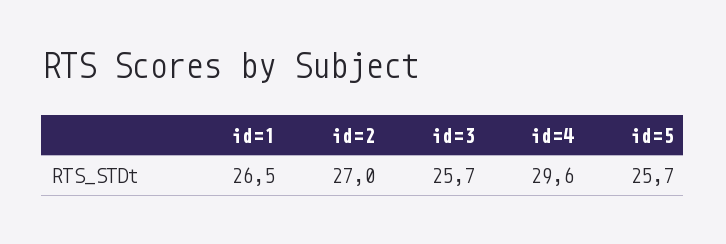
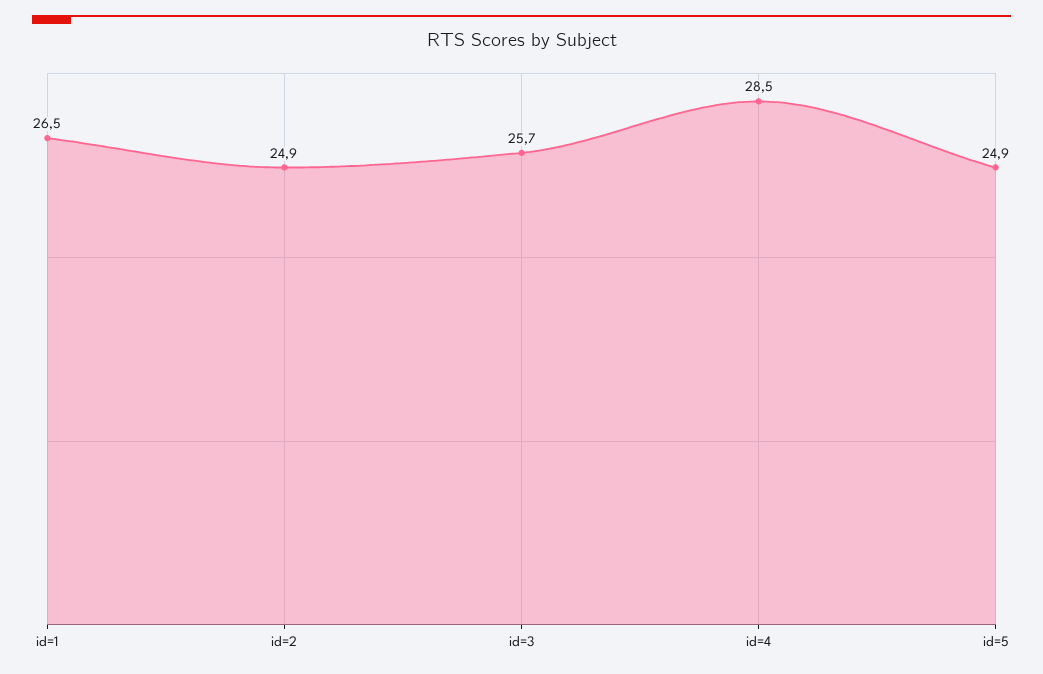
id=2: 27 -> 24.9
id=4: 29.6 -> 28.5
id=5: 25.7 -> 24.9

